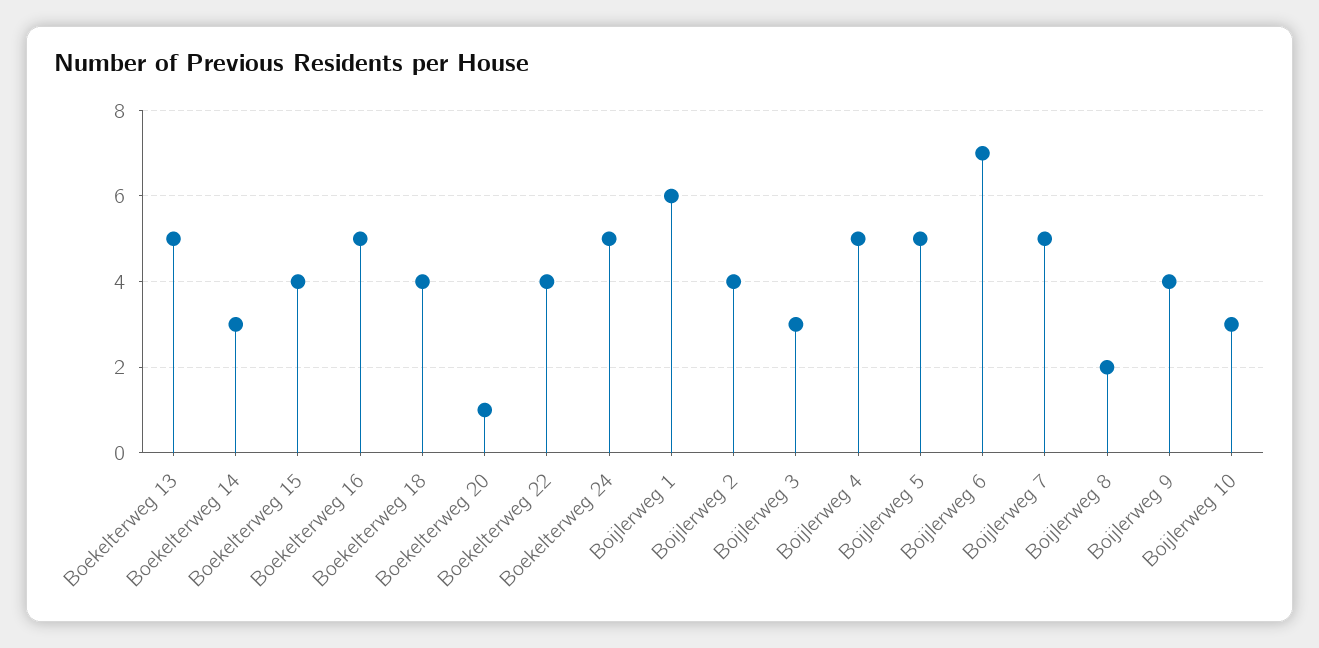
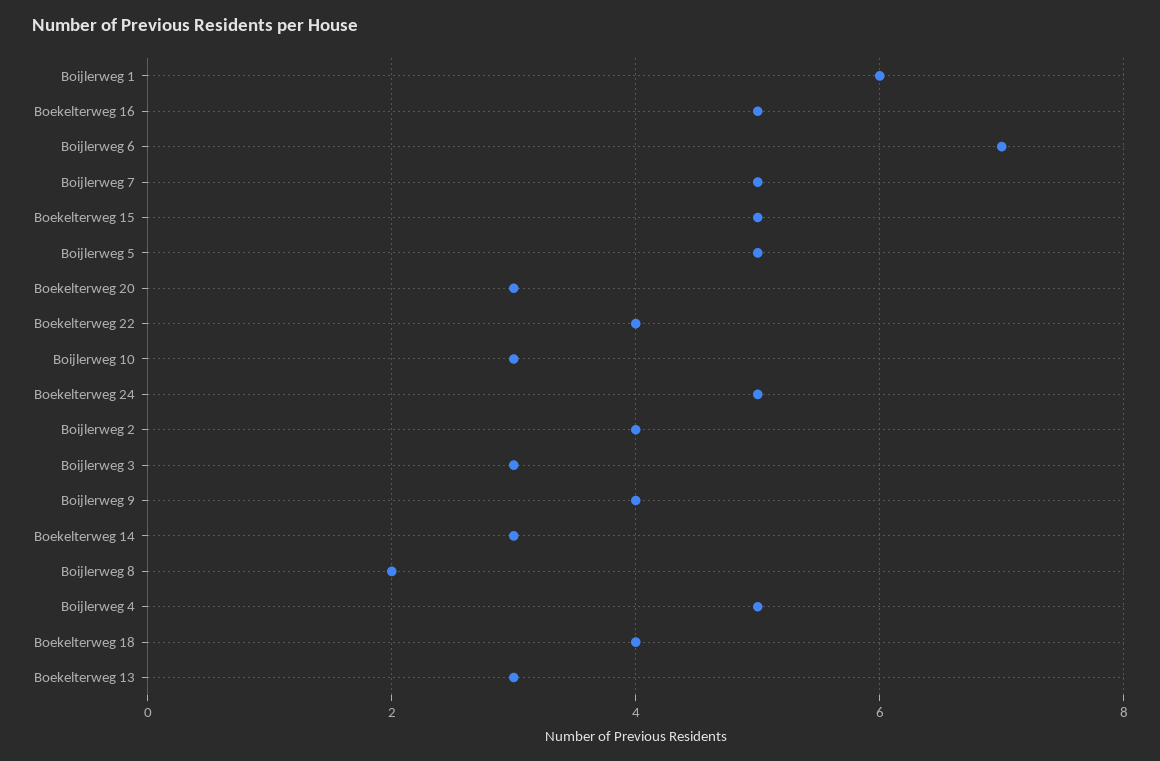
Boekelterweg 13: 5 -> 3
Boekelterweg 15: 4 -> 5
Boekelterweg 20: 1 -> 3

